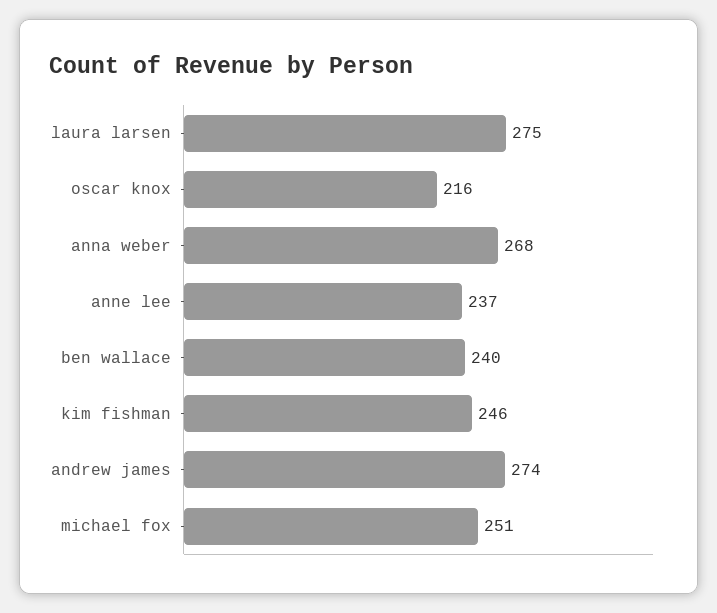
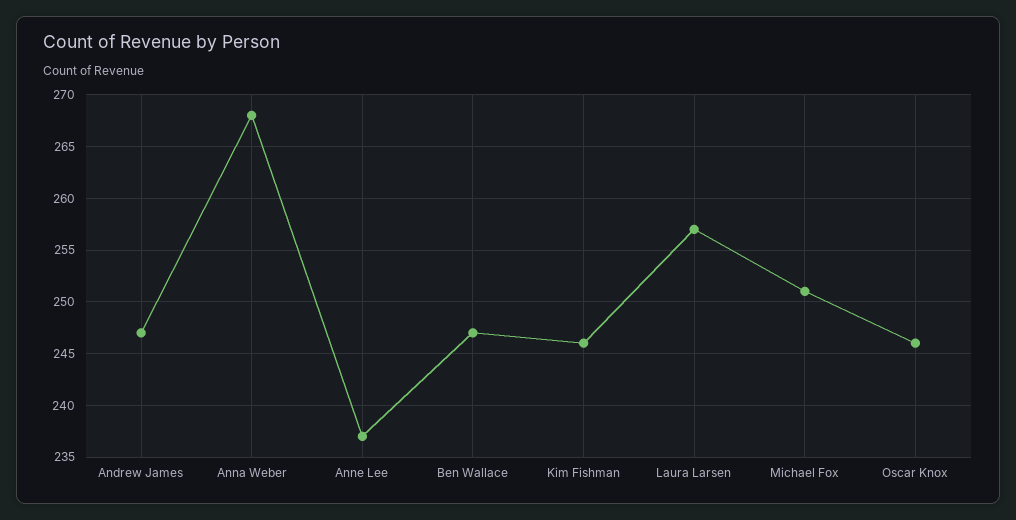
laura larsen: 275 -> 257
oscar knox: 216 -> 246
ben wallace: 240 -> 247
andrew james: 274 -> 247

